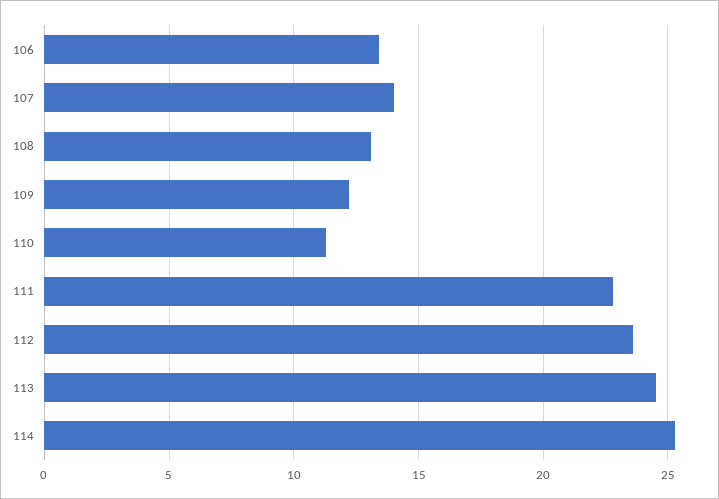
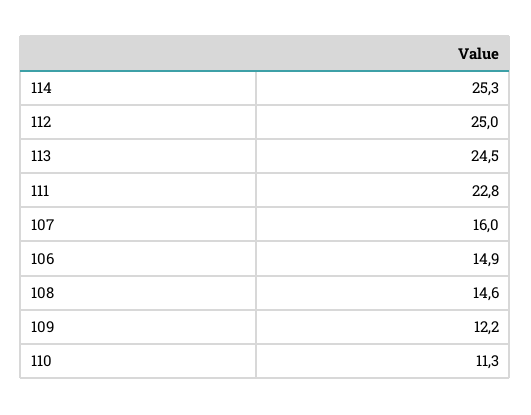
106: 13.5 -> 14.9
107: 14 -> 16
108: 13 -> 14.6
112: 23.5 -> 25

